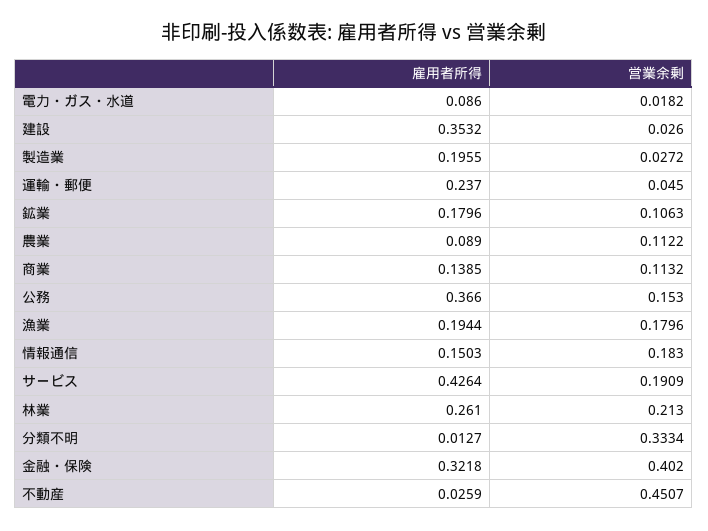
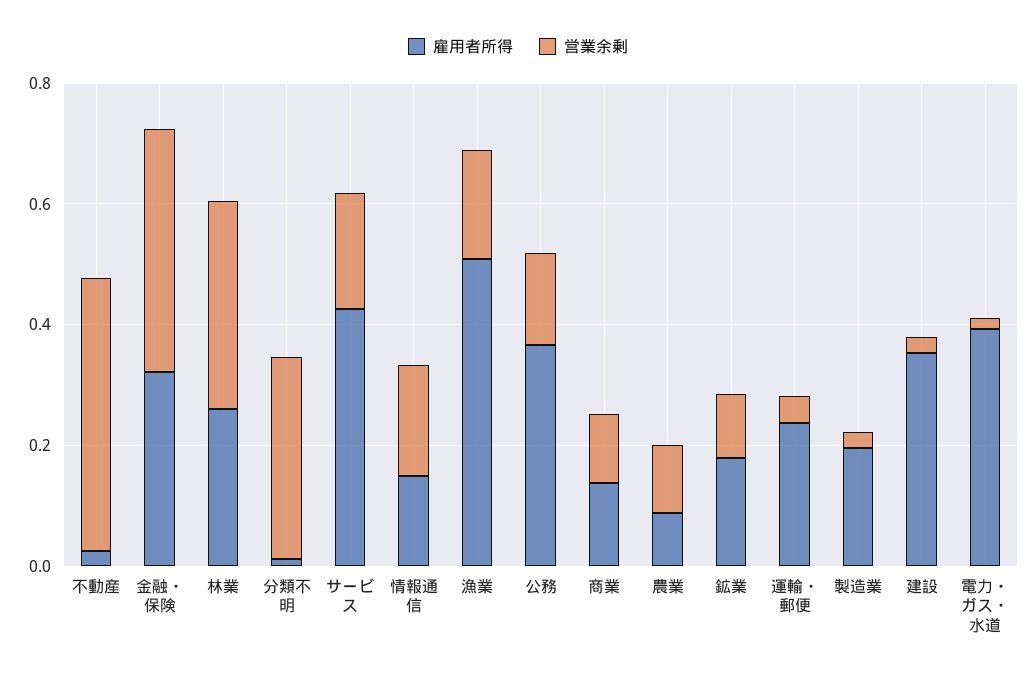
雇用者所得, 電力・ガス・水道: 0.086 -> 0.4
雇用者所得, 漁業: 0.1944 -> 0.5
営業余剰, 林業: 0.213 -> 0.35

